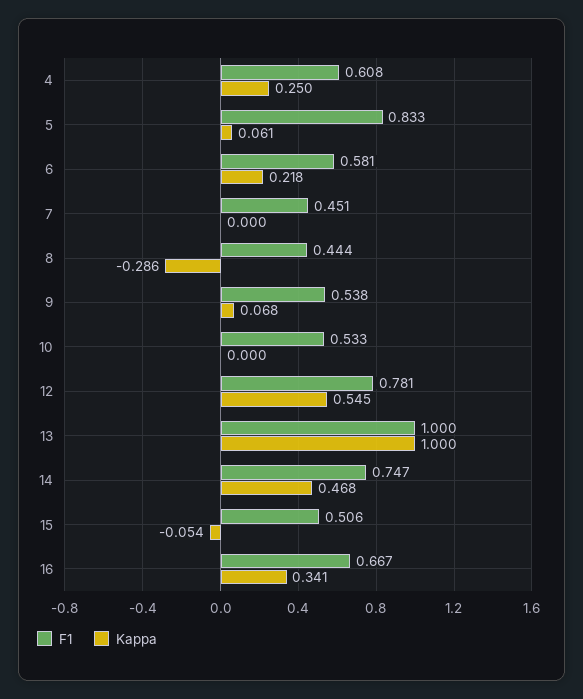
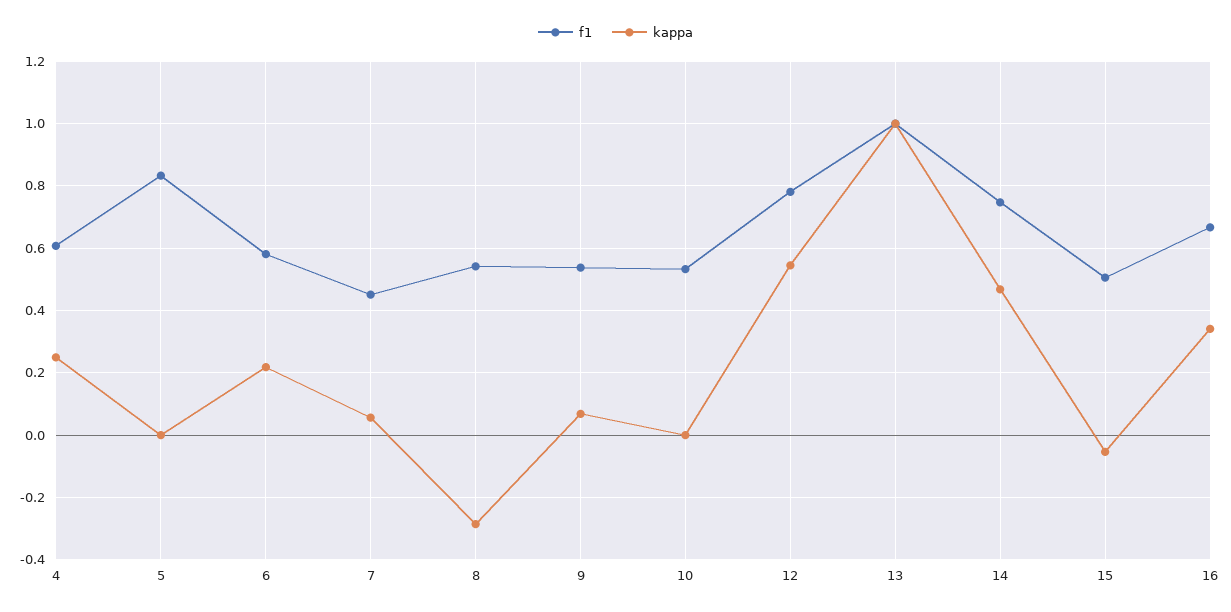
Kappa, 5: 0.061 -> 0
Kappa, 7: 0 -> 0.06
F1, 8: 0.444 -> 0.54

